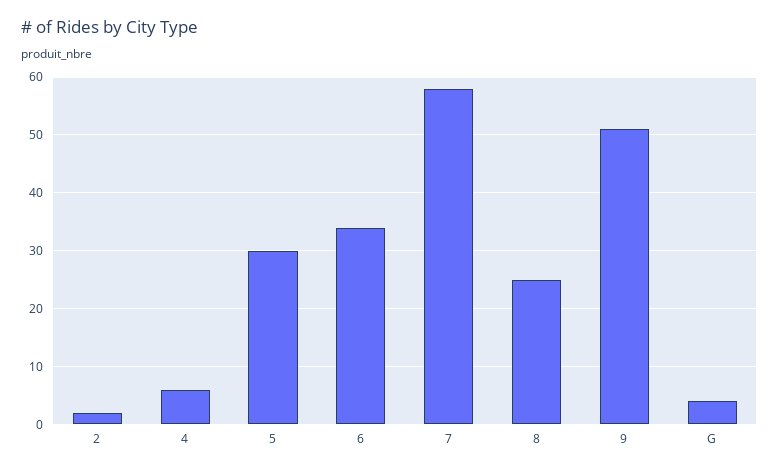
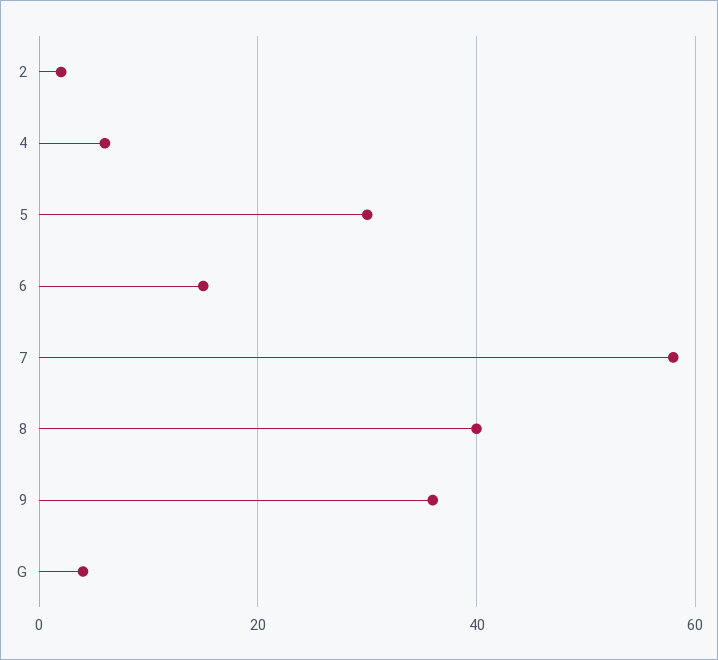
6: 35 -> 15
8: 25 -> 40
9: 50 -> 35

